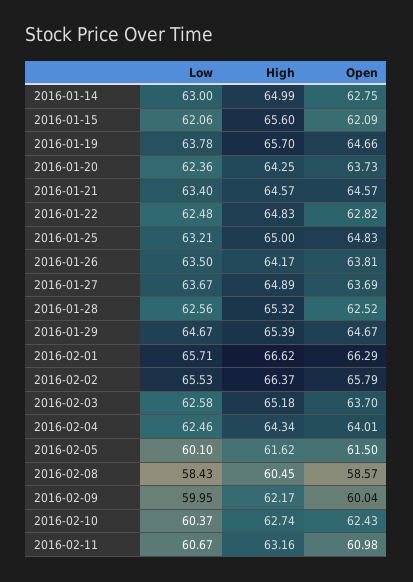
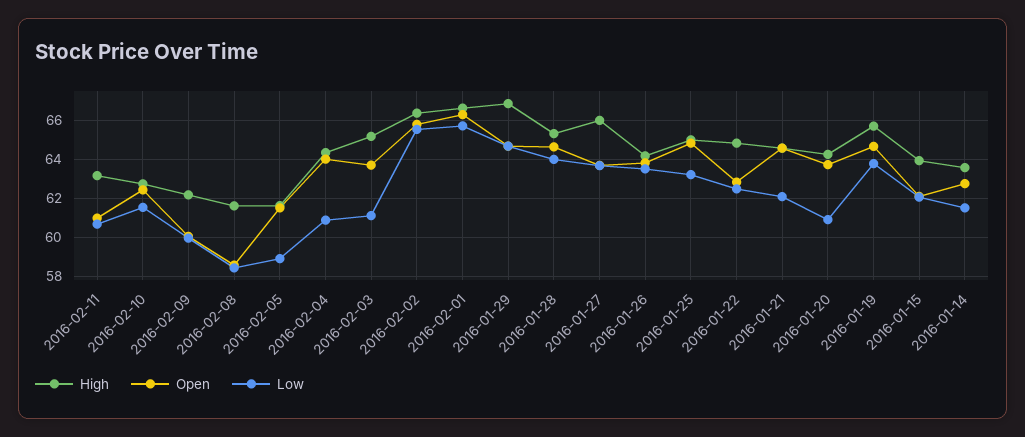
Low, 2016-01-14: 63 -> 61.5
High, 2016-01-14: 64.99 -> 63.5
High, 2016-01-15: 65.6 -> 64
Low, 2016-01-20: 62.36 -> 61
Low, 2016-01-21: 63.4 -> 62
High, 2016-01-27: 64.89 -> 66
Low, 2016-01-28: 62.56 -> 64
Open, 2016-01-28: 62.52 -> 64.5
High, 2016-01-29: 65.39 -> 67
Low, 2016-02-03: 62.58 -> 61
Low, 2016-02-04: 62.46 -> 61
Low, 2016-02-05: 60.1 -> 59
High, 2016-02-08: 60.45 -> 61.5
Low, 2016-02-10: 60.37 -> 61.5

